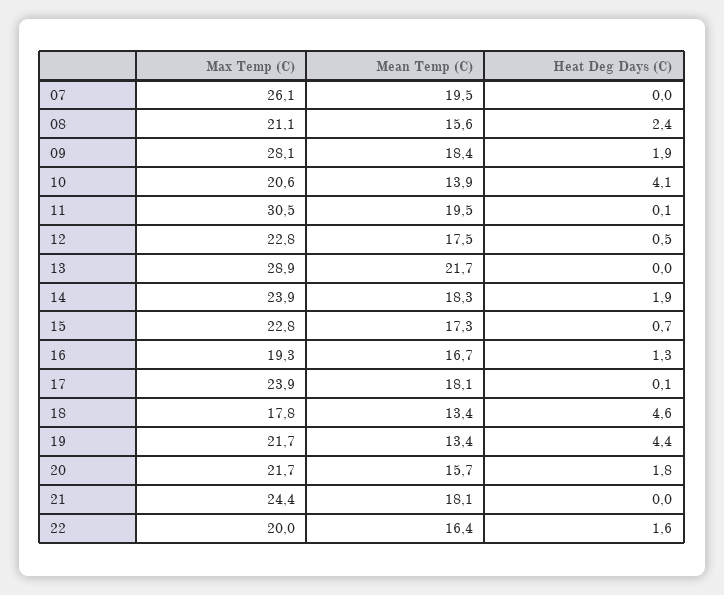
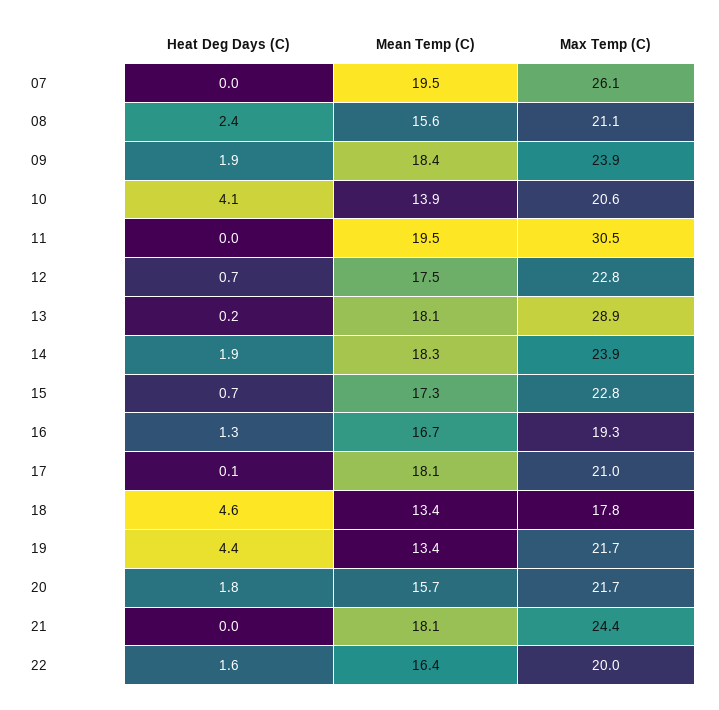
Max Temp (C), 09: 28.1 -> 23.9
Heat Deg Days (C), 11: 0.1 -> 0
Heat Deg Days (C), 12: 0.5 -> 0.7
Mean Temp (C), 13: 21.7 -> 18.1
Heat Deg Days (C), 13: 0 -> 0.2
Max Temp (C), 17: 23.9 -> 21

